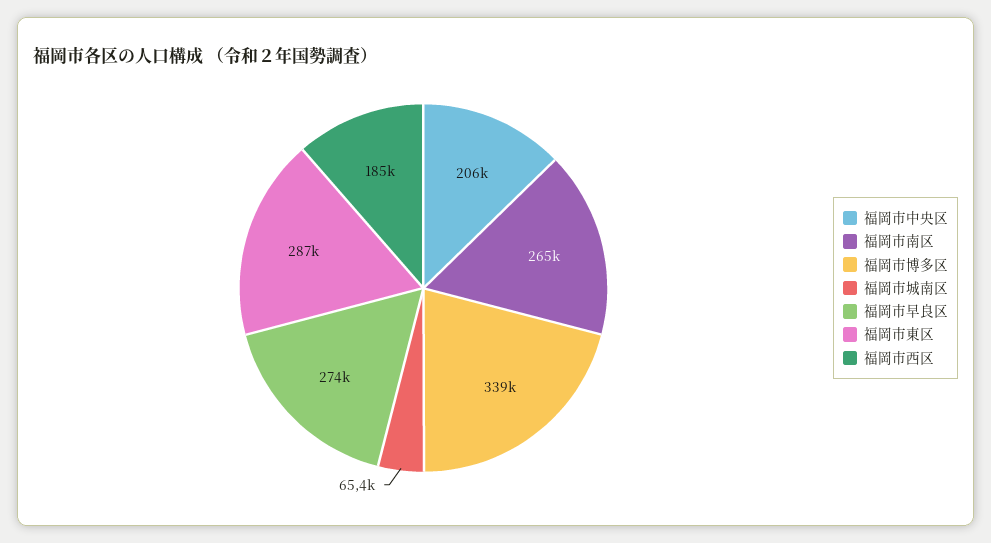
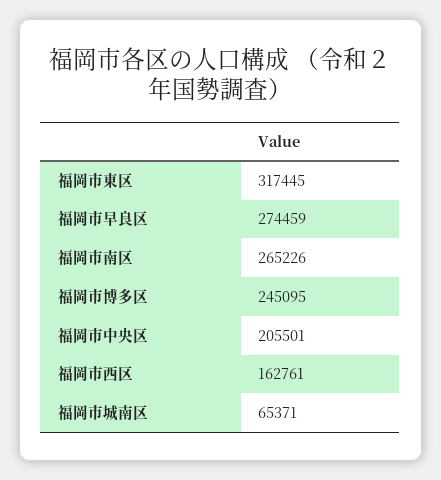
福岡市博多区: 339000 -> 245095
福岡市東区: 287000 -> 317445
福岡市西区: 185000 -> 162761

